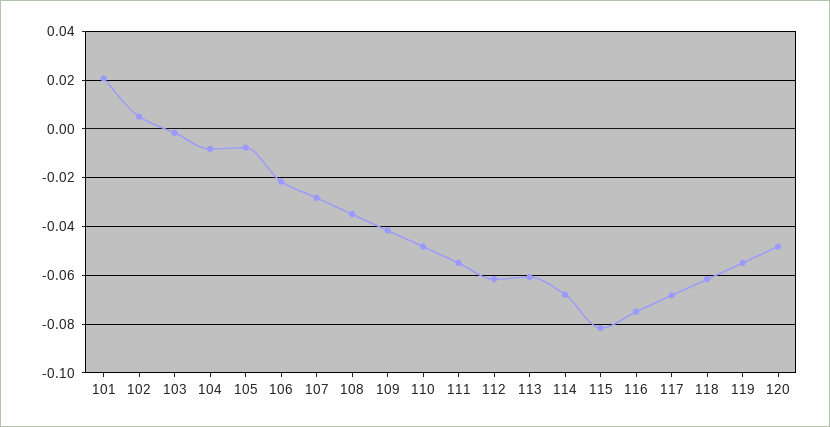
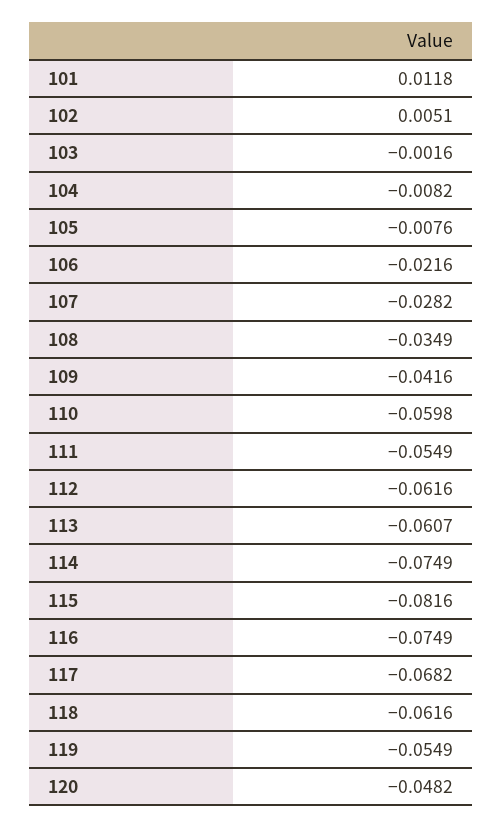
101: 0.02 -> 0.0118
110: -0.0475 -> -0.0598
114: -0.0675 -> -0.0749

